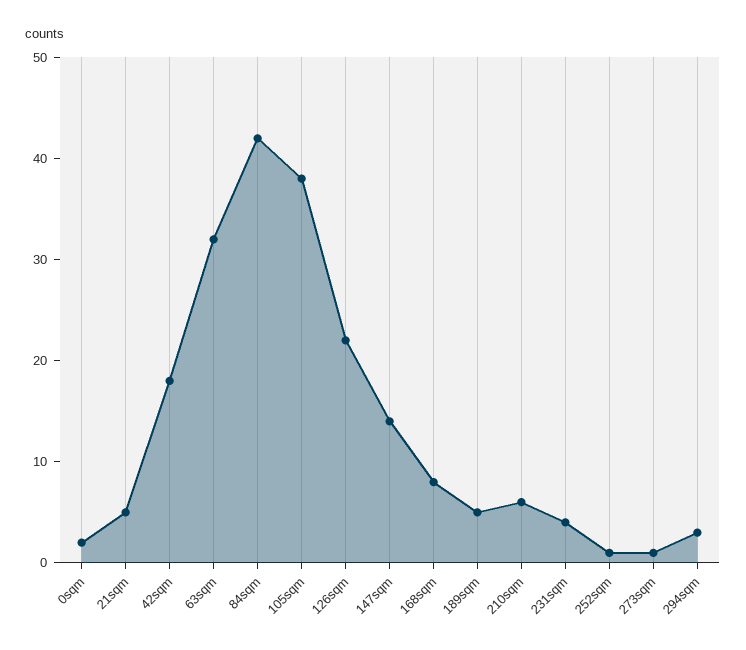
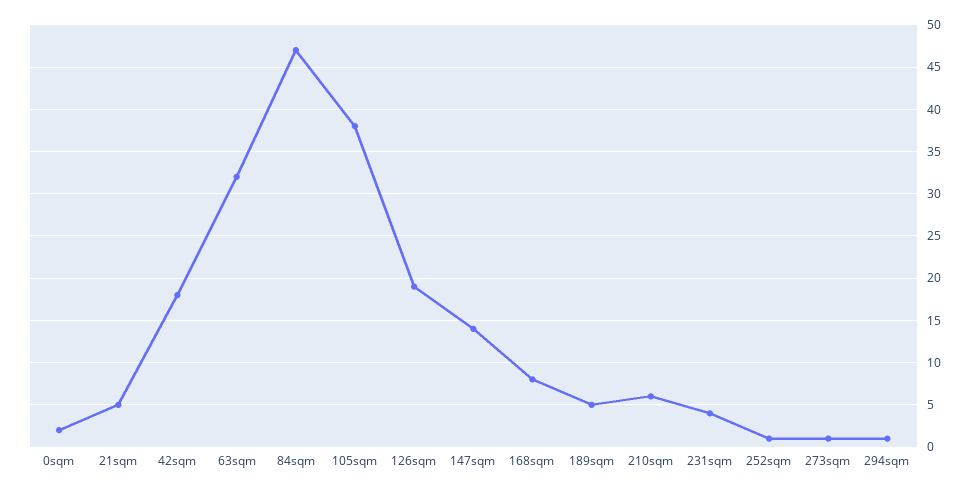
84sqm: 42 -> 47
126sqm: 22 -> 19
294sqm: 3 -> 1

